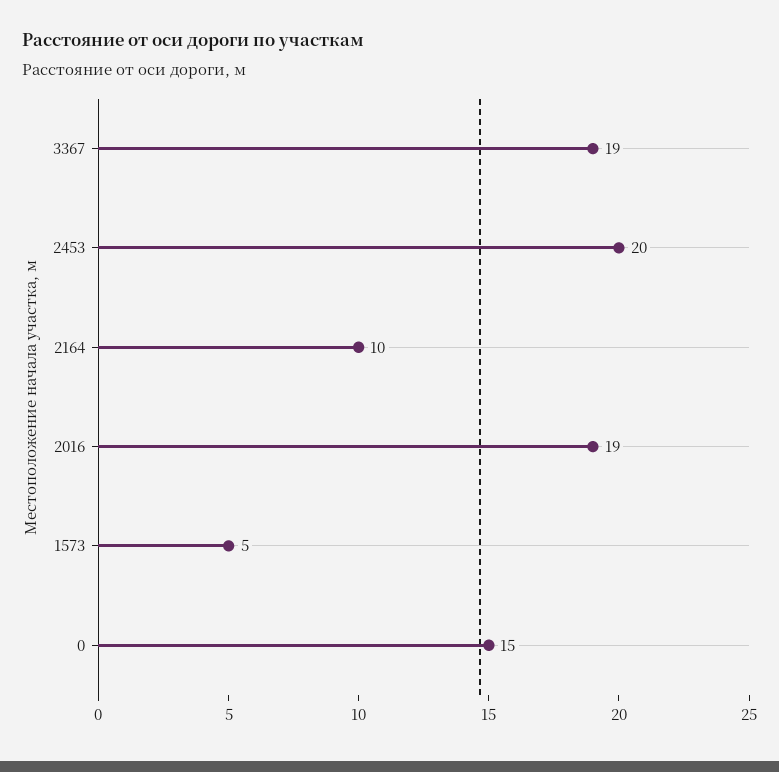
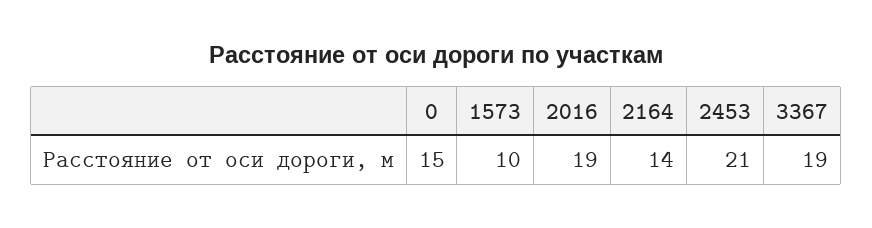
2453: 20 -> 21
2164: 10 -> 14
1573: 5 -> 10

